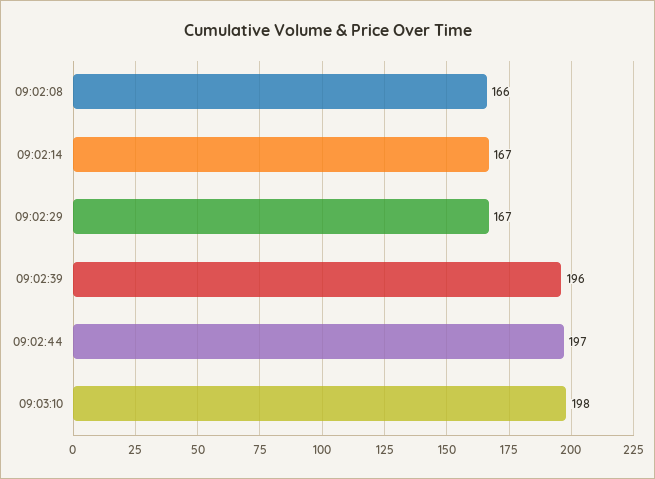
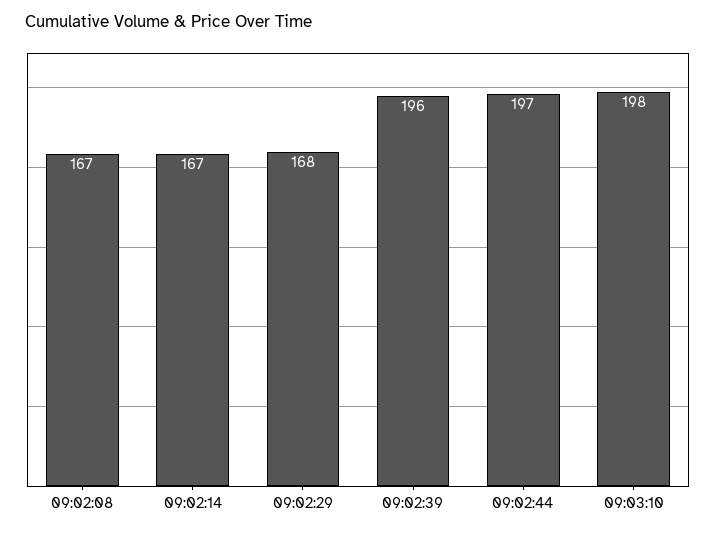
09:02:08: 166 -> 167
09:02:29: 167 -> 168

